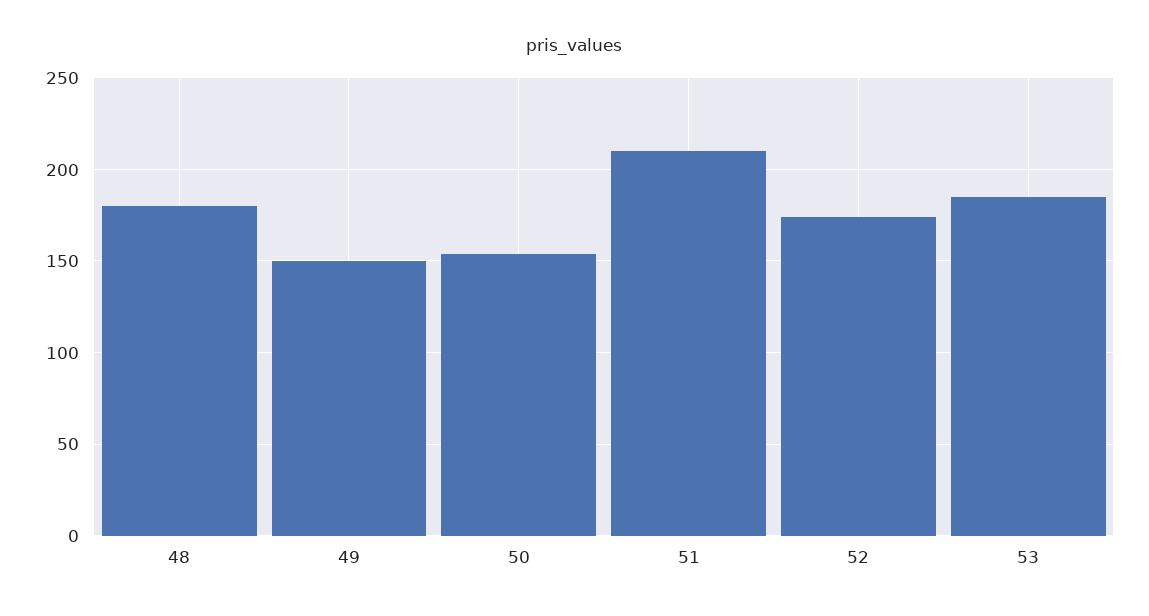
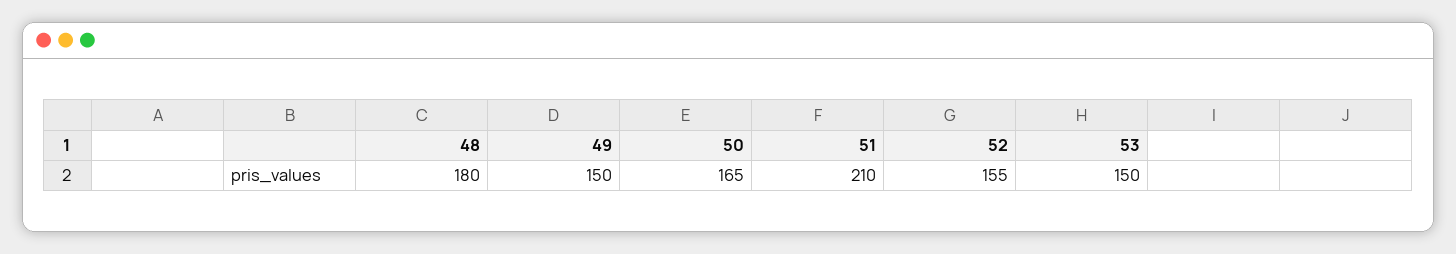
50: 155 -> 165
52: 175 -> 155
53: 185 -> 150

